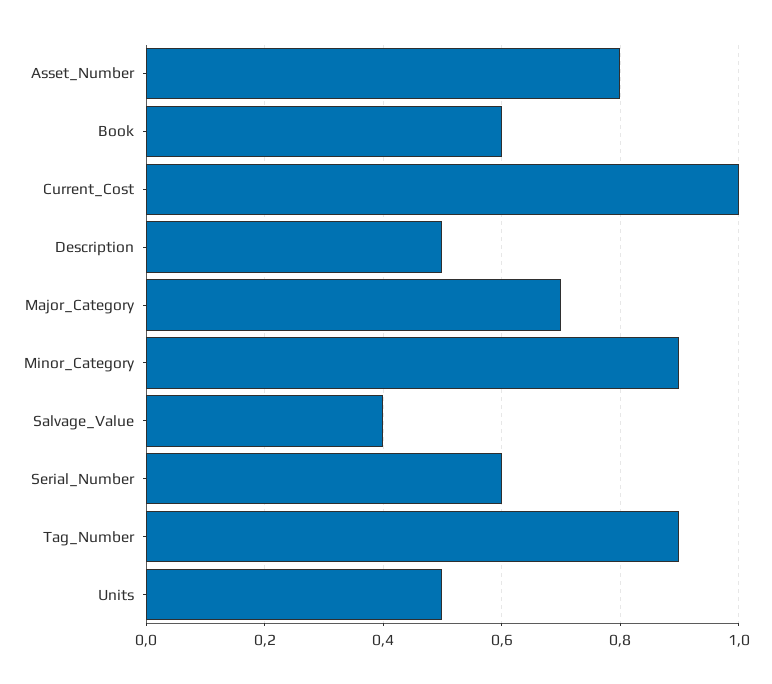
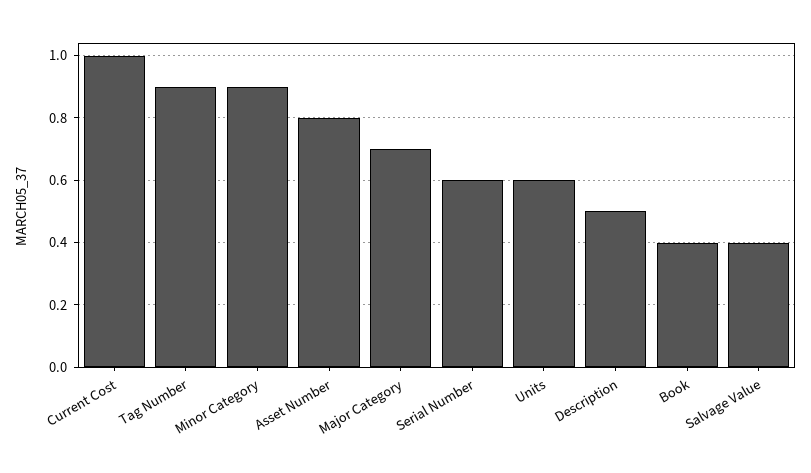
Book: 0.6 -> 0.4
Units: 0.5 -> 0.6

